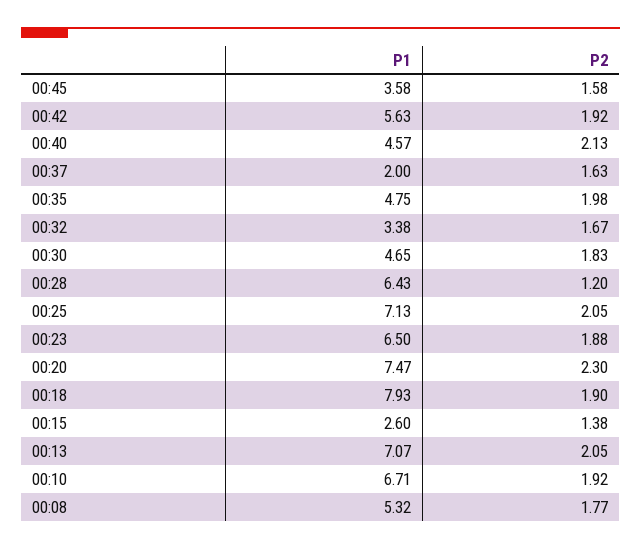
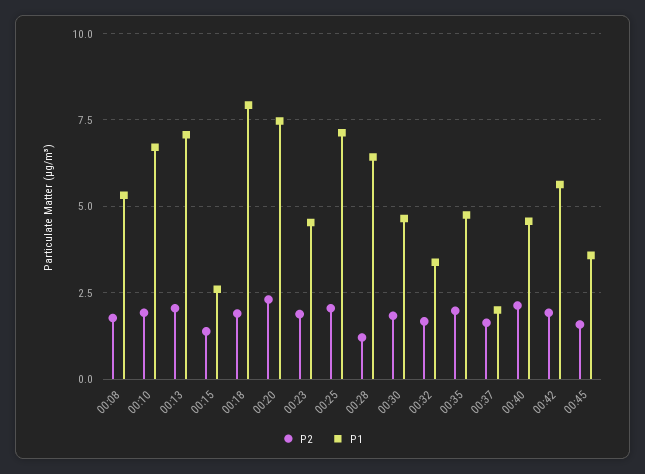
P1, 00:23: 6.5 -> 4.5

